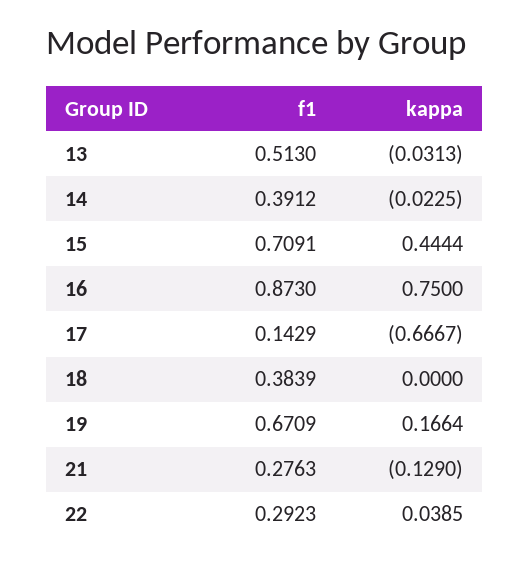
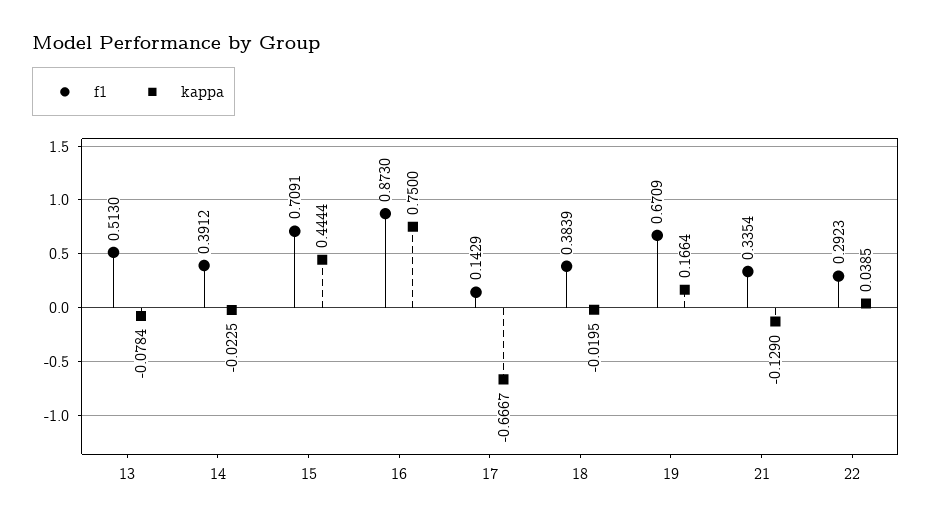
kappa, 13: -0.0313 -> -0.0784
kappa, 18: 0 -> -0.0195
f1, 21: 0.2763 -> 0.3354

